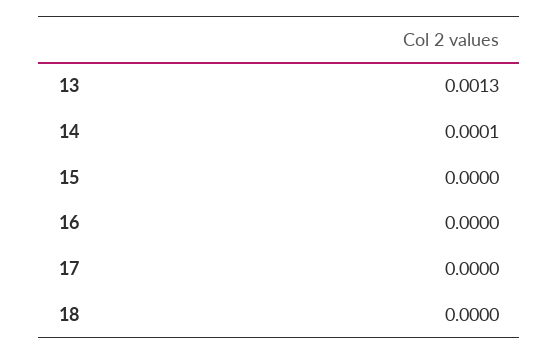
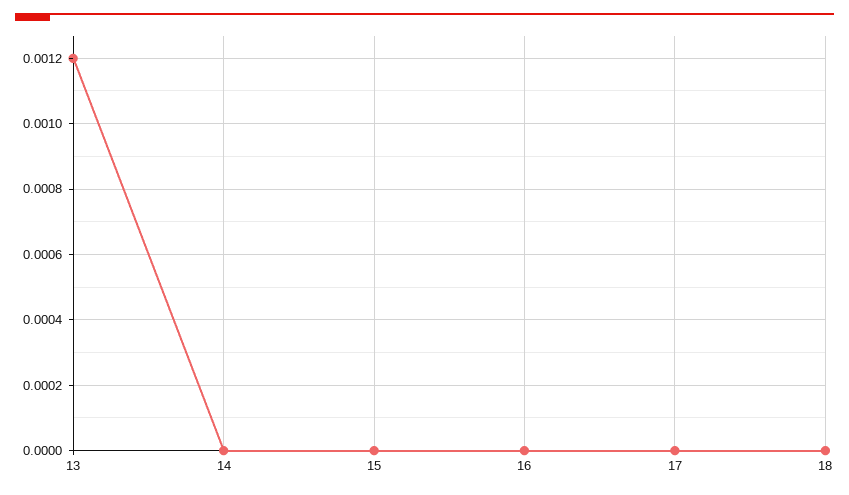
13: 0.0013 -> 0.0012
14: 0.0001 -> 0

